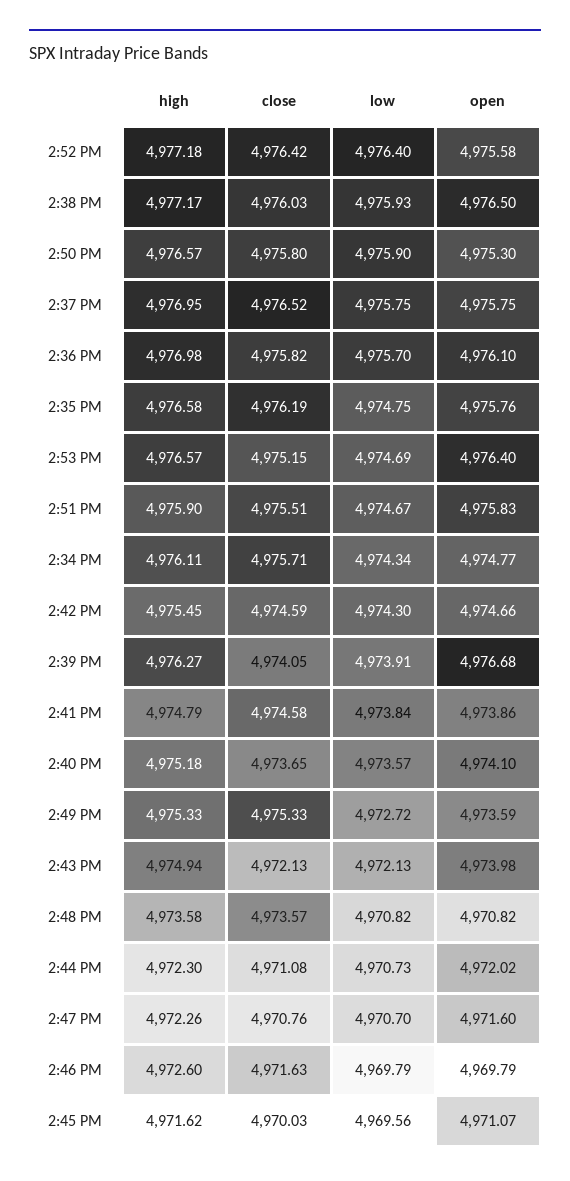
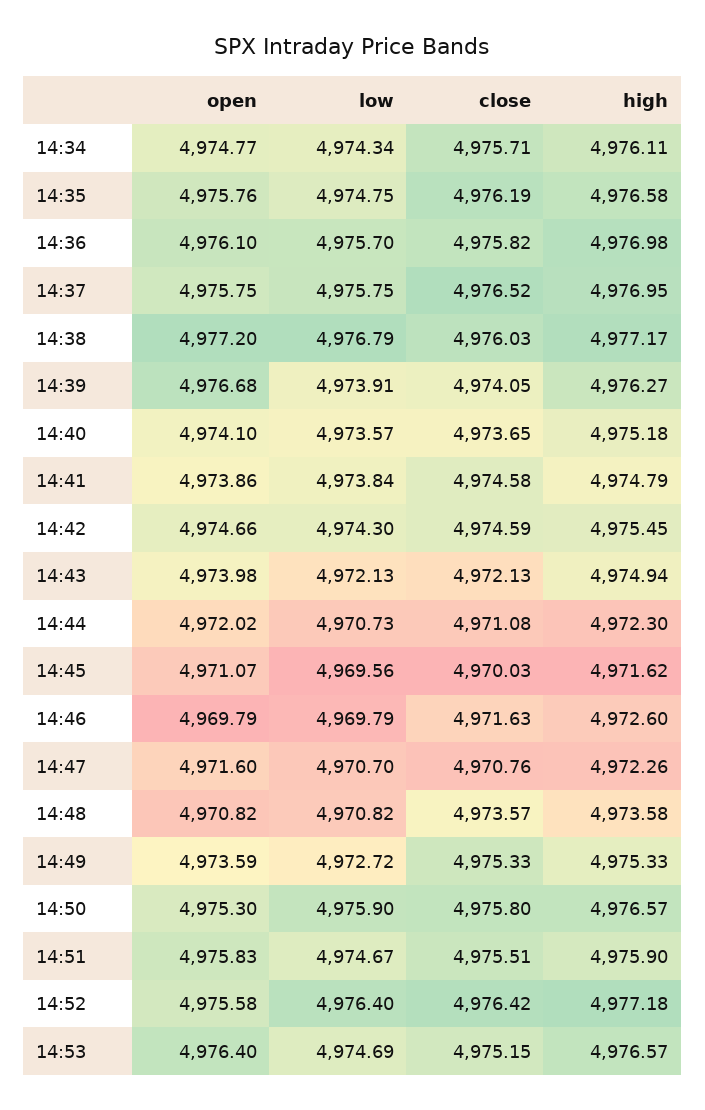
low, 2:38 PM: 4975.93 -> 4976.79
open, 2:38 PM: 4976.5 -> 4977.2

